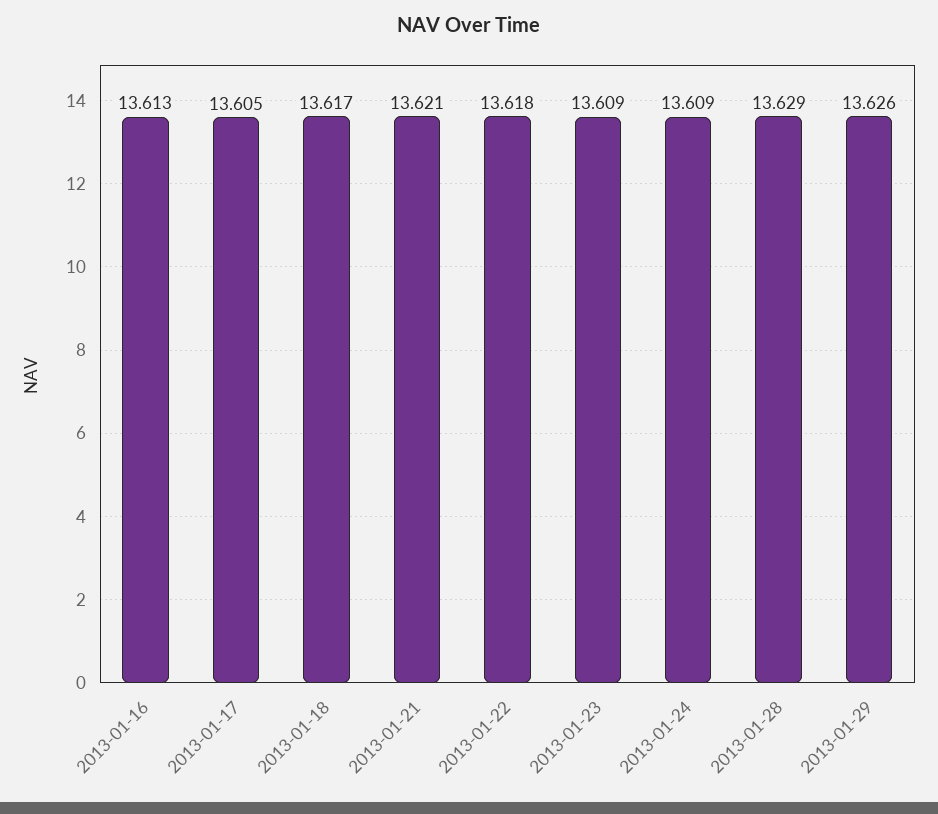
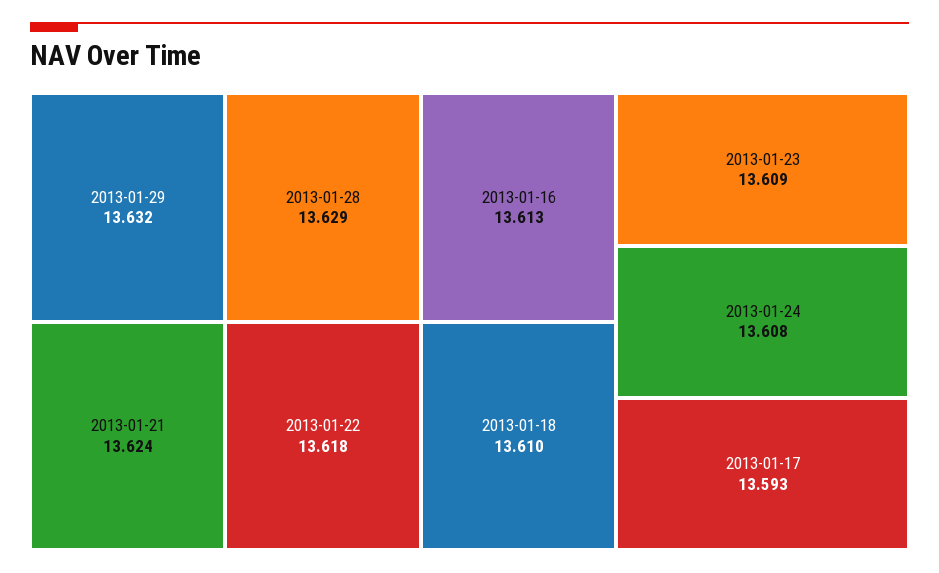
2013-01-17: 13.605 -> 13.593
2013-01-18: 13.617 -> 13.61
2013-01-21: 13.621 -> 13.624
2013-01-24: 13.609 -> 13.608
2013-01-29: 13.626 -> 13.632

